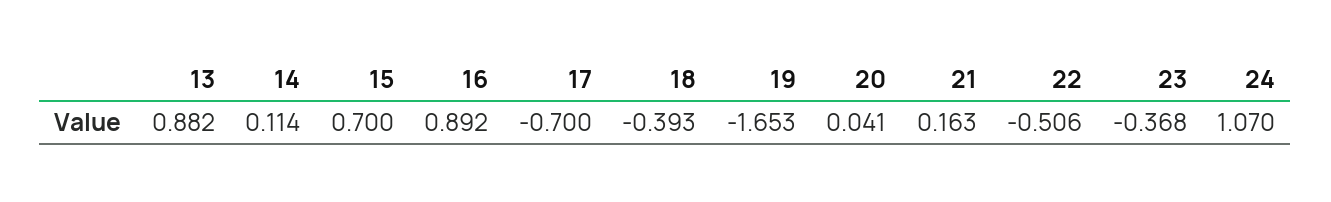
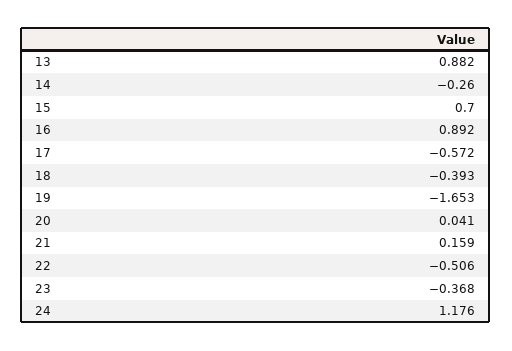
14: 0.114 -> -0.26
17: -0.7 -> -0.572
21: 0.163 -> 0.159
24: 1.07 -> 1.176

